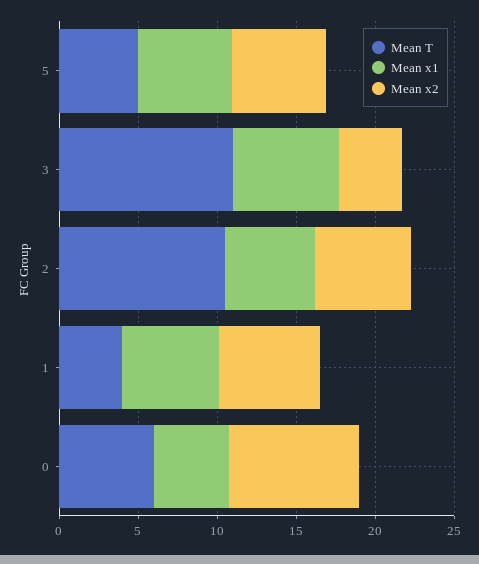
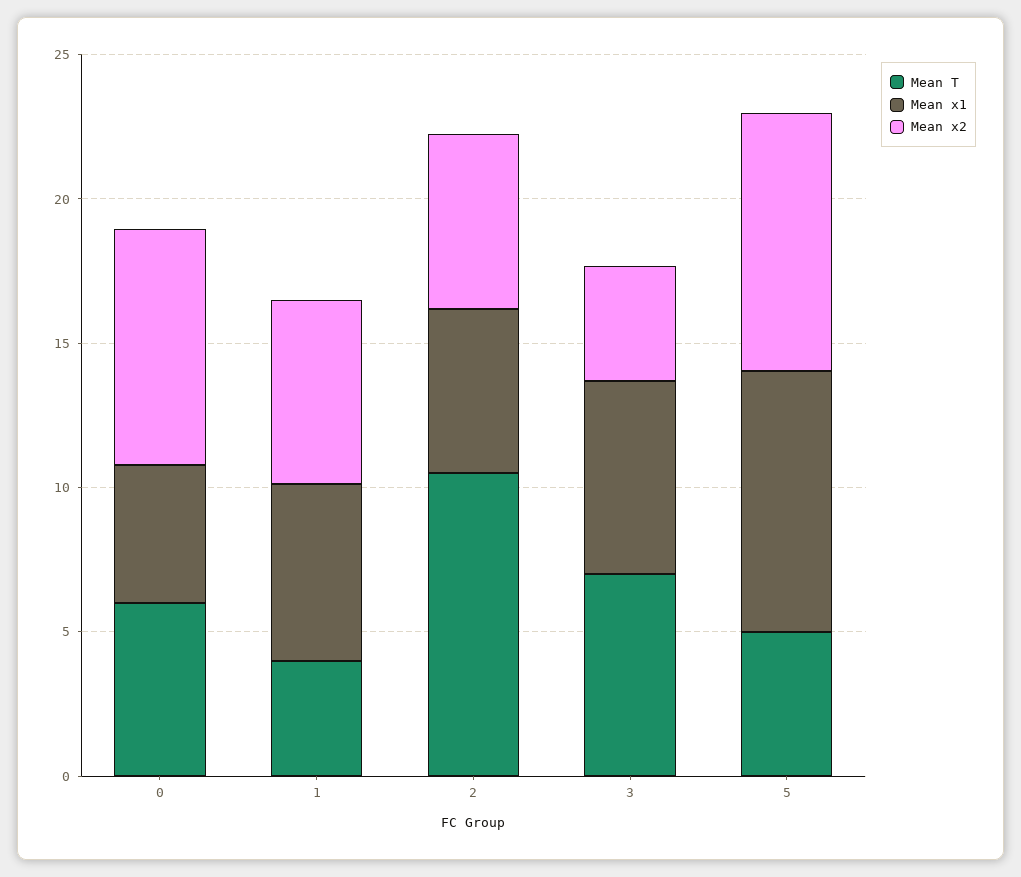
Mean x1, 5: 6 -> 9
Mean x2, 5: 6 -> 9
Mean T, 3: 11 -> 7

